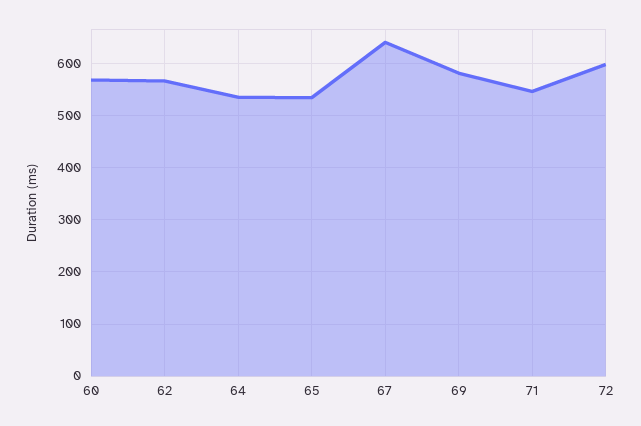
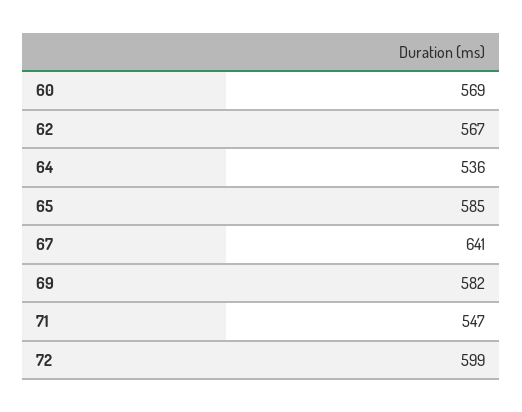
65: 540 -> 585

